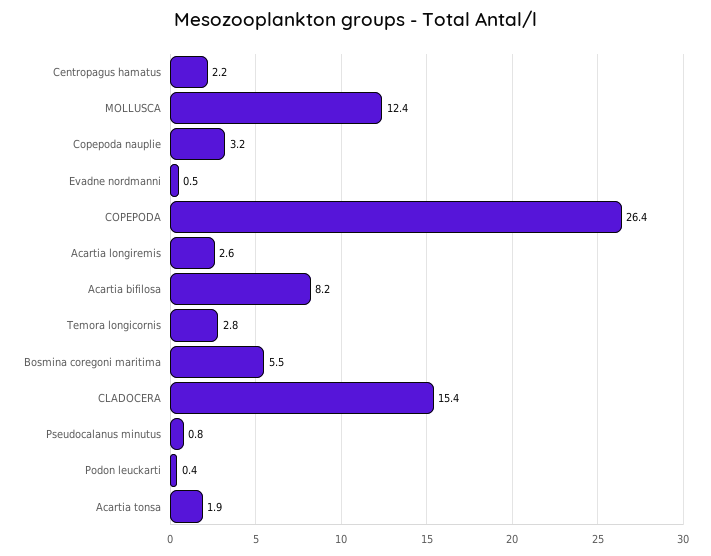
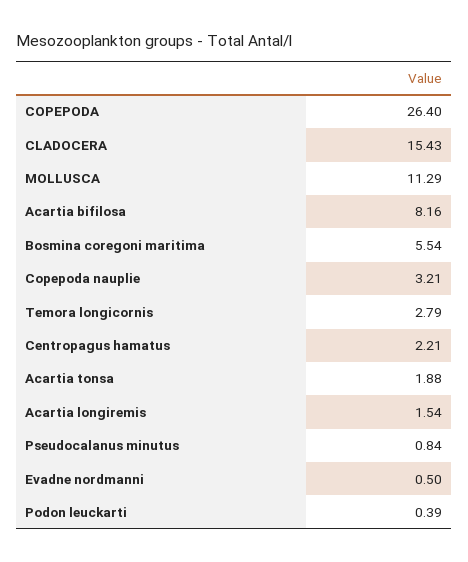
MOLLUSCA: 12.4 -> 11.29
Acartia longiremis: 2.6 -> 1.54

